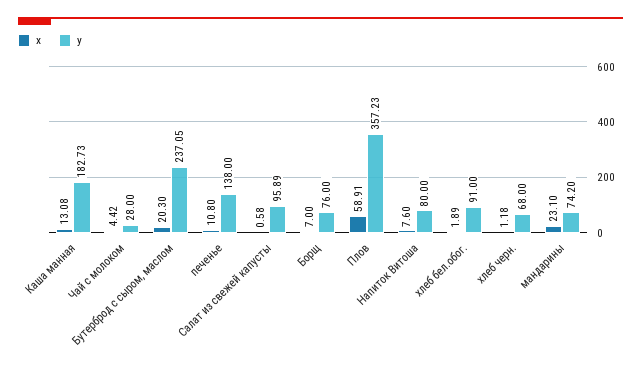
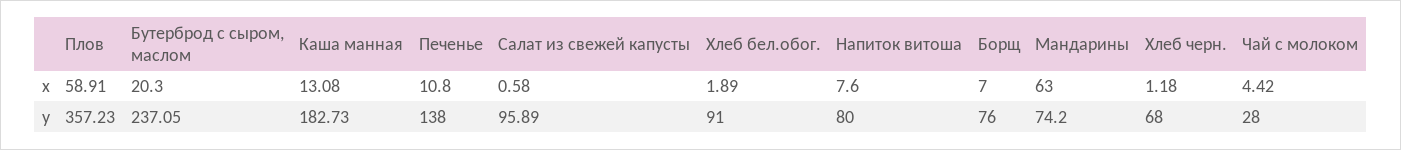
x, мандарины: 23.1 -> 63

